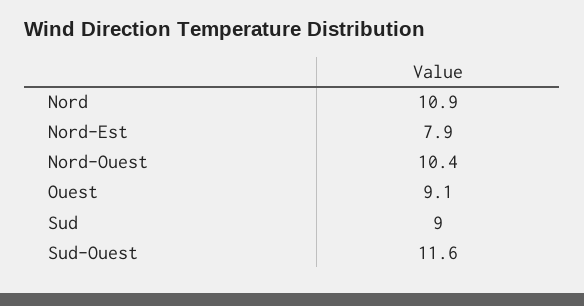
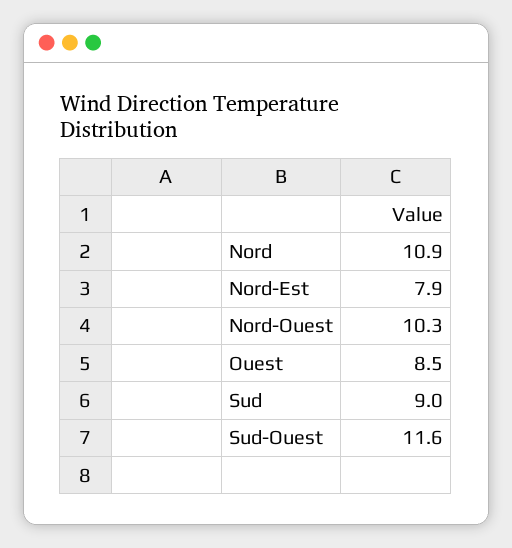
Nord-Ouest: 10.4 -> 10.3
Ouest: 9.1 -> 8.5

